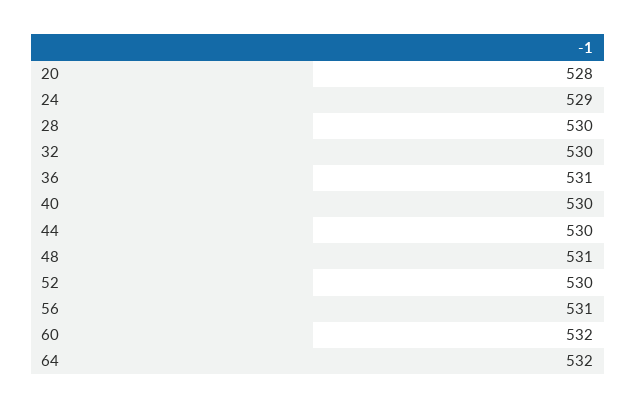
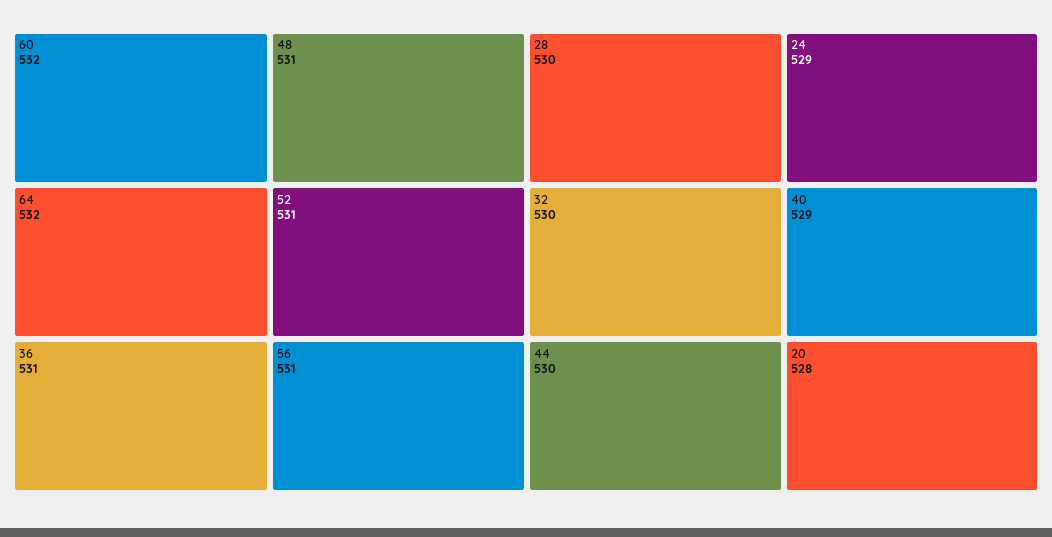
40: 530 -> 529
52: 530 -> 531

